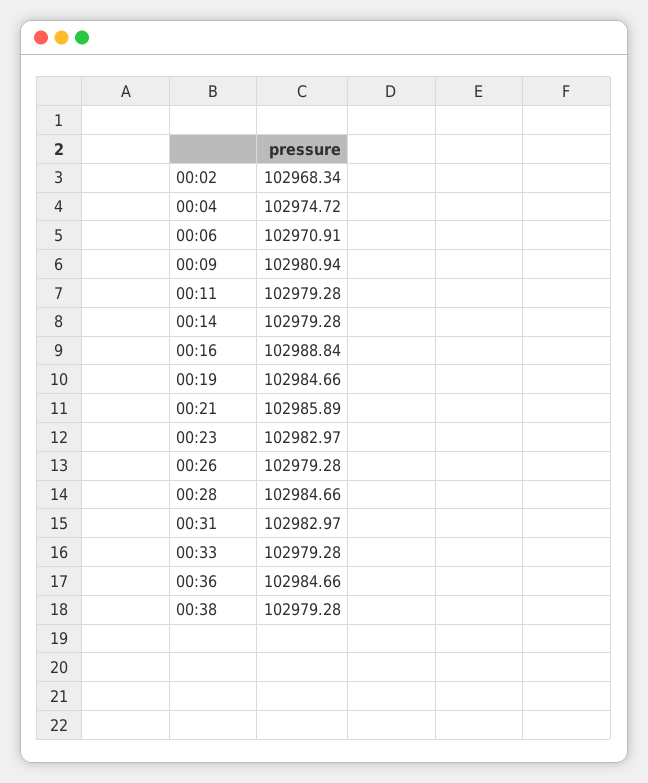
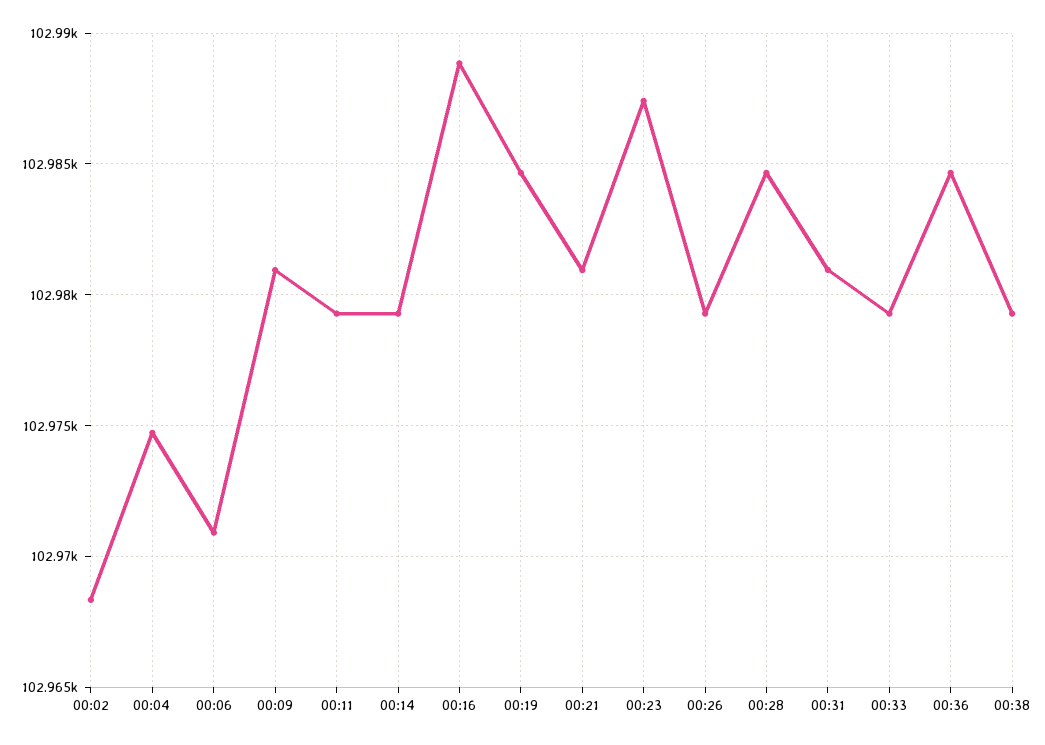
00:21: 102985.89 -> 102981
00:23: 102982.97 -> 102987.5
00:31: 102982.97 -> 102981

